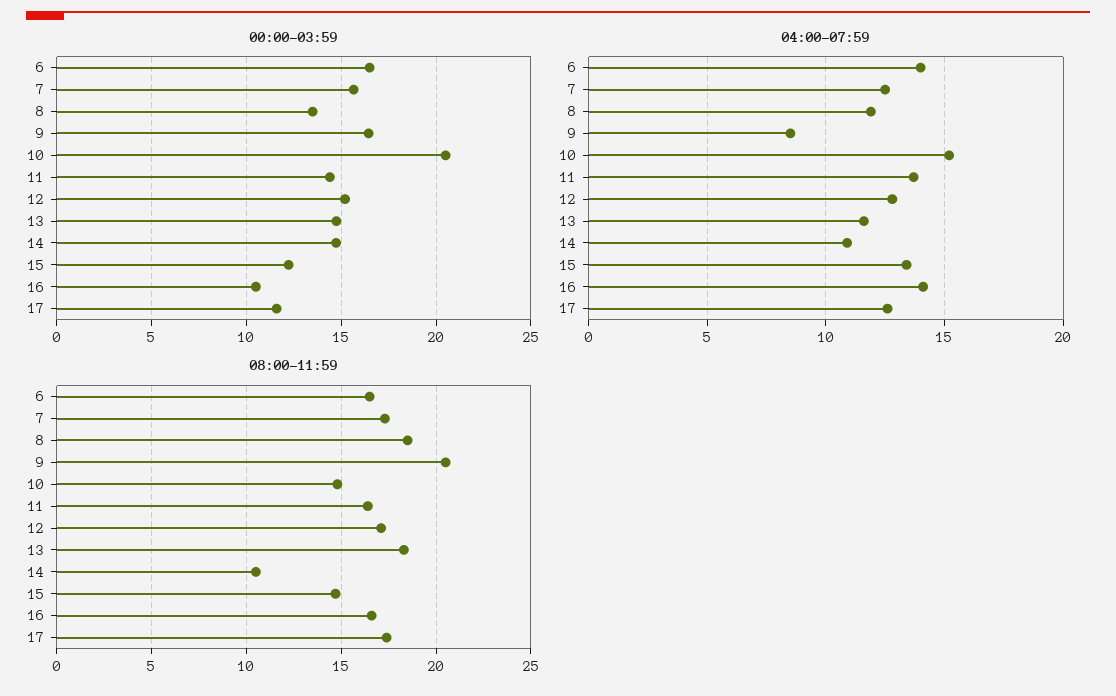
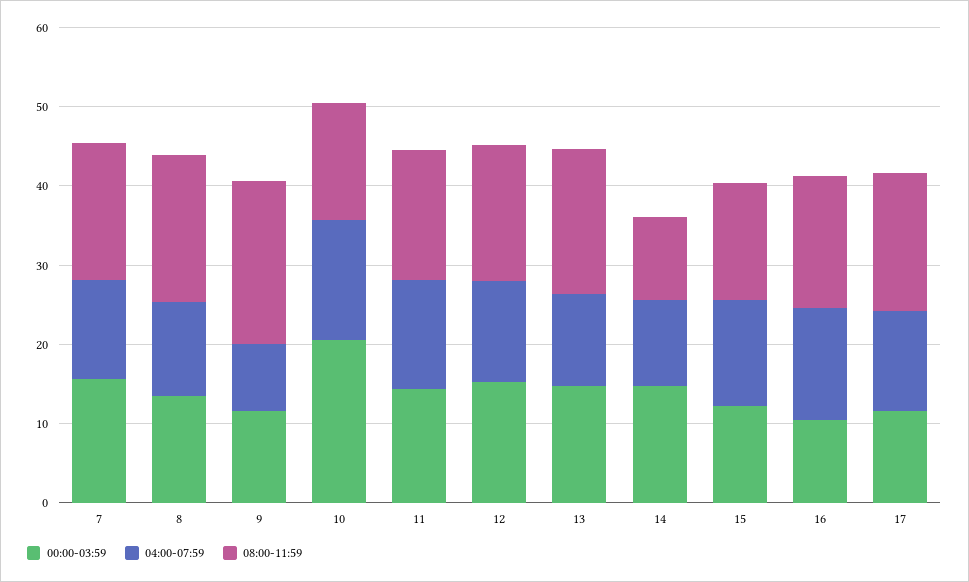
00:00-03:59, 6: 16.5 -> none
00:00-03:59, 9: 16.5 -> 12
04:00-07:59, 6: 14 -> none
08:00-11:59, 6: 16.5 -> none

